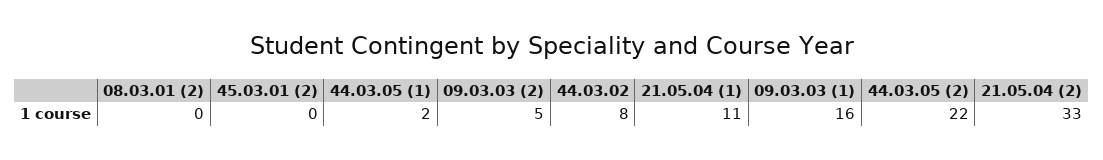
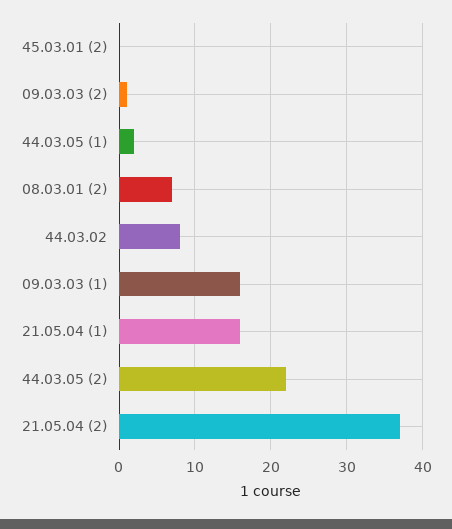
08.03.01 (2): 0 -> 7
09.03.03 (2): 5 -> 1
21.05.04 (1): 11 -> 16
21.05.04 (2): 33 -> 37

